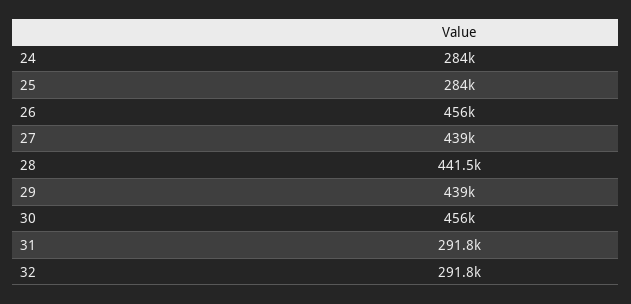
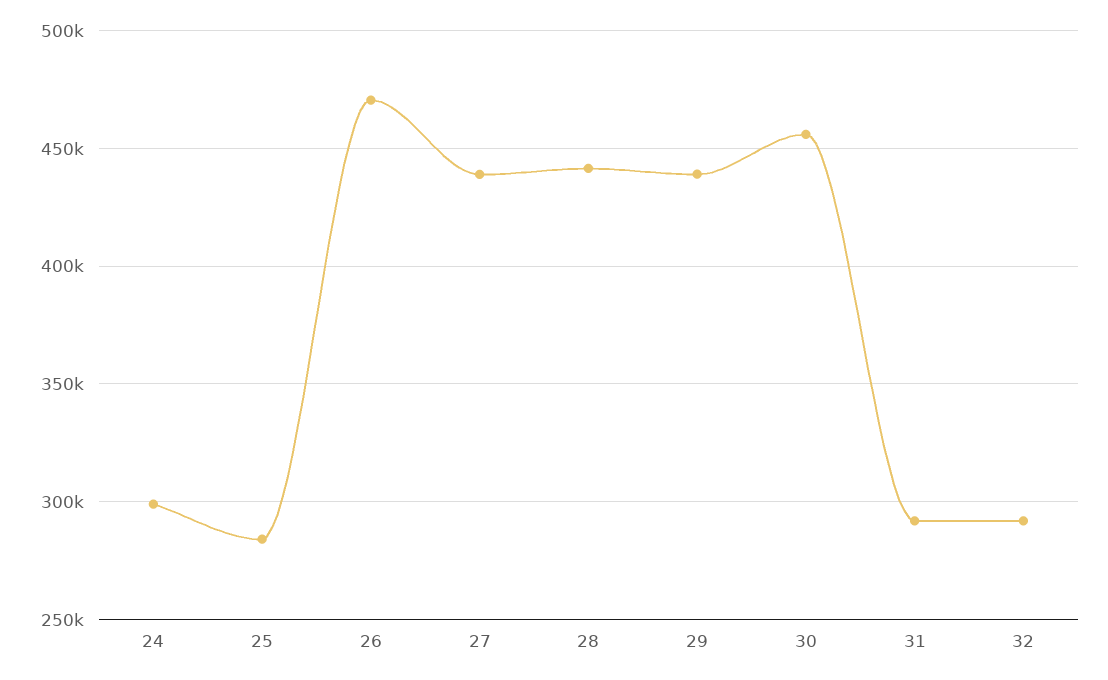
24: 284000 -> 300000
26: 456000 -> 470000

